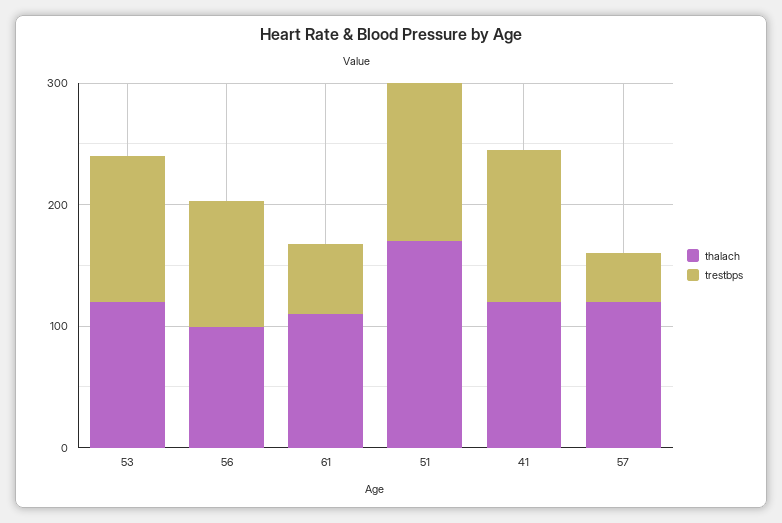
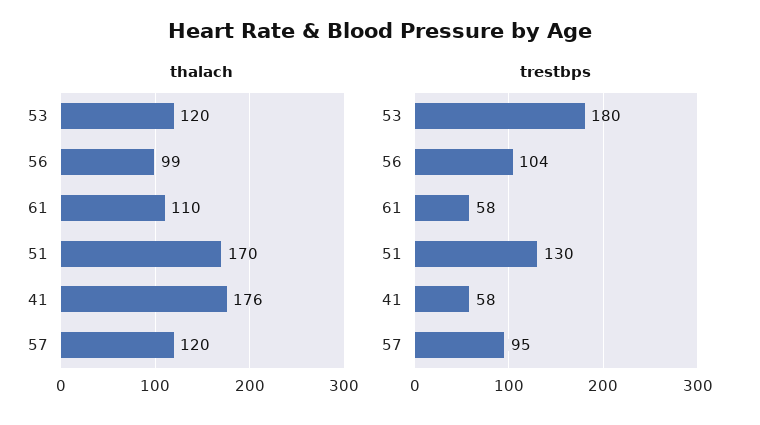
trestbps, 53: 120 -> 180
thalach, 41: 120 -> 176
trestbps, 41: 120 -> 58
trestbps, 57: 40 -> 95

